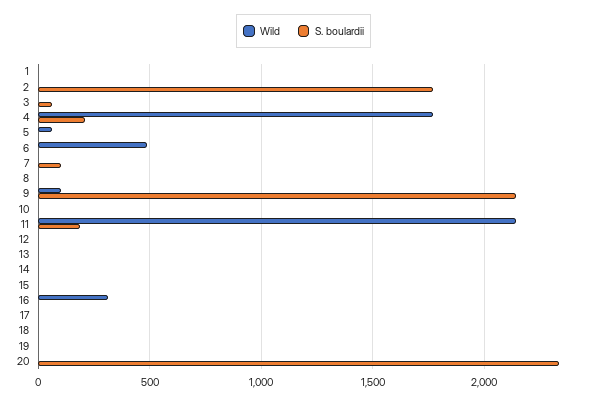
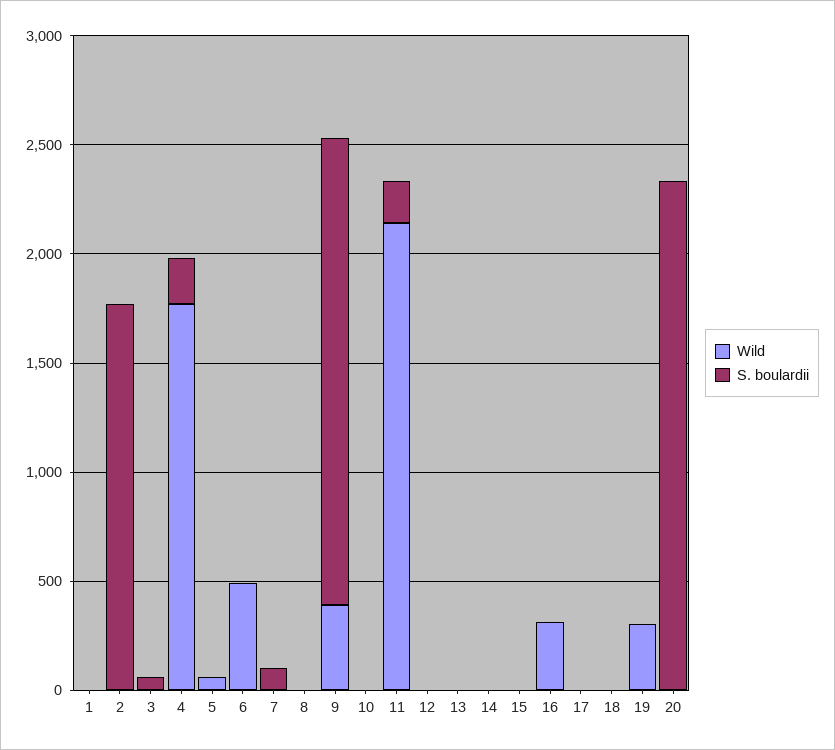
Wild, 9: 100 -> 400
Wild, 19: 0 -> 300

